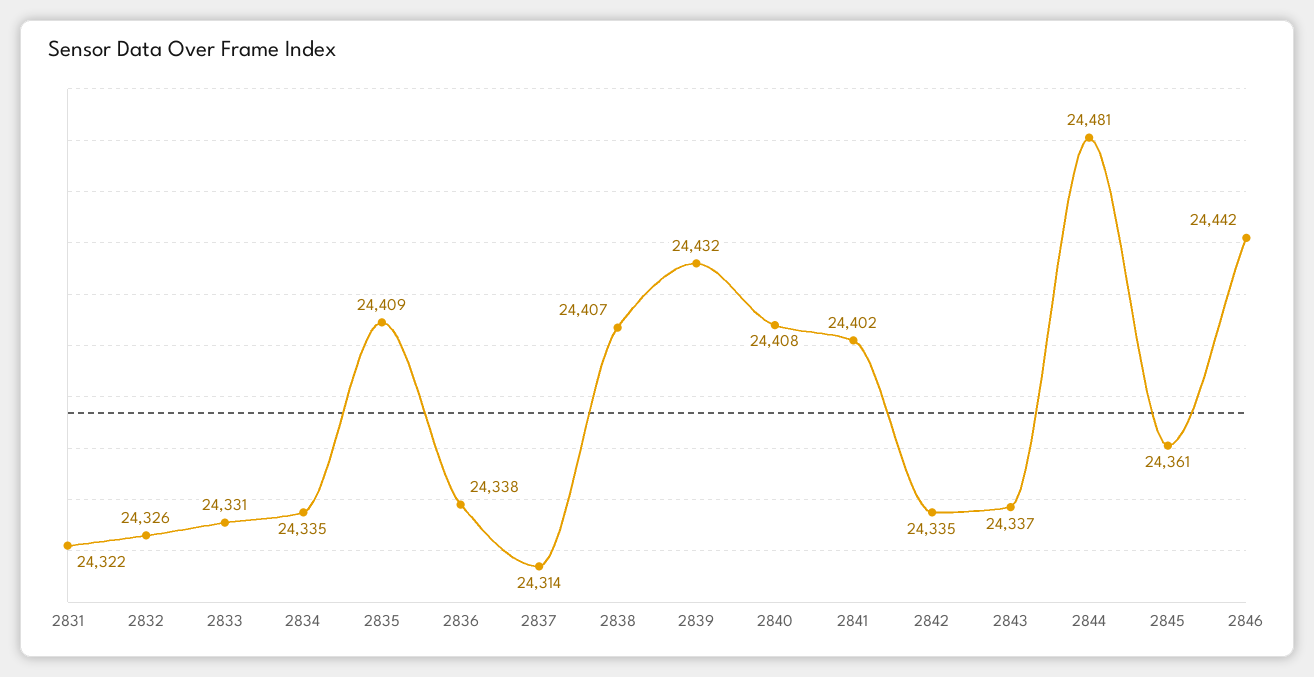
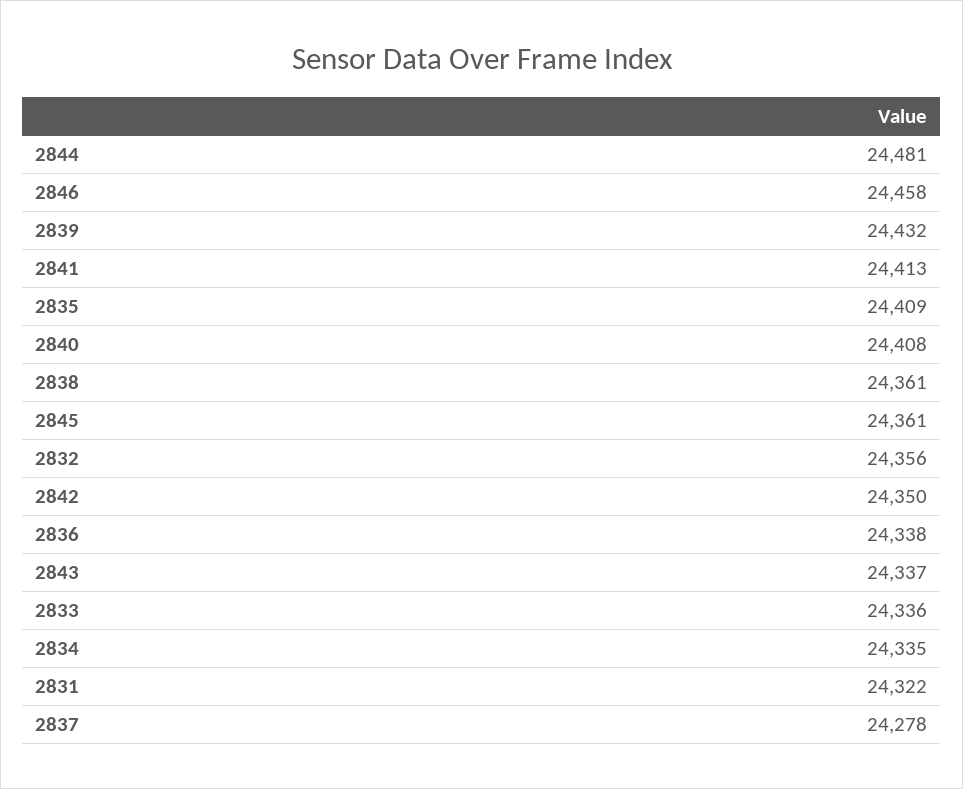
2832: 24326 -> 24356
2833: 24331 -> 24336
2837: 24314 -> 24278
2838: 24407 -> 24361
2841: 24402 -> 24413
2842: 24335 -> 24350
2846: 24442 -> 24458

